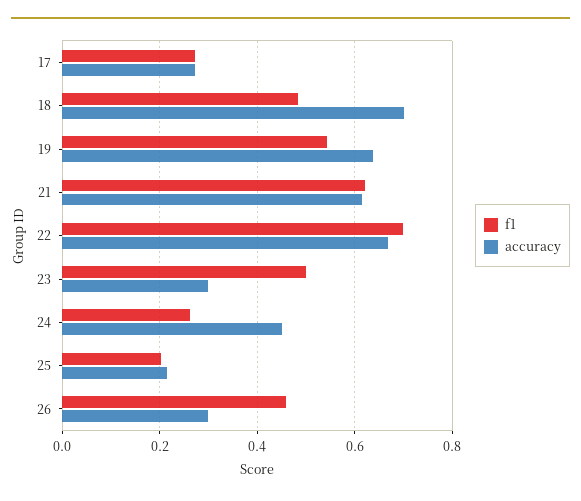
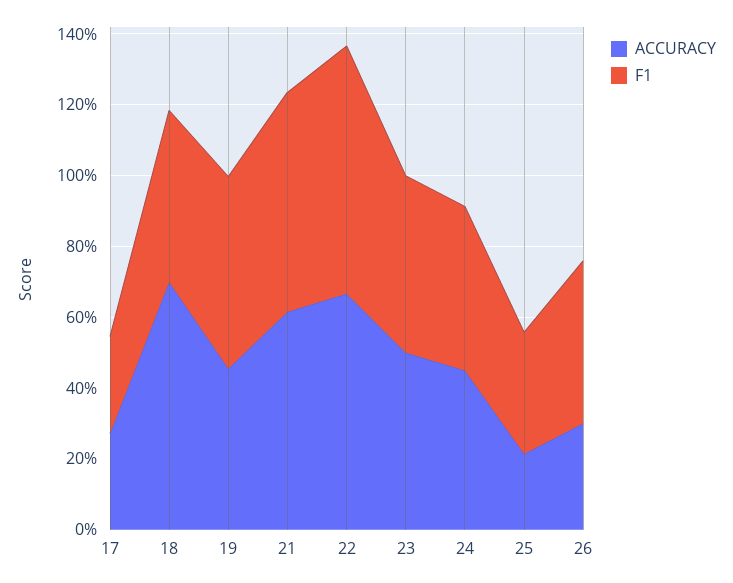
accuracy, 19: 0.64 -> 0.45
accuracy, 23: 0.3 -> 0.5
f1, 24: 0.26 -> 0.45
f1, 25: 0.2 -> 0.35

